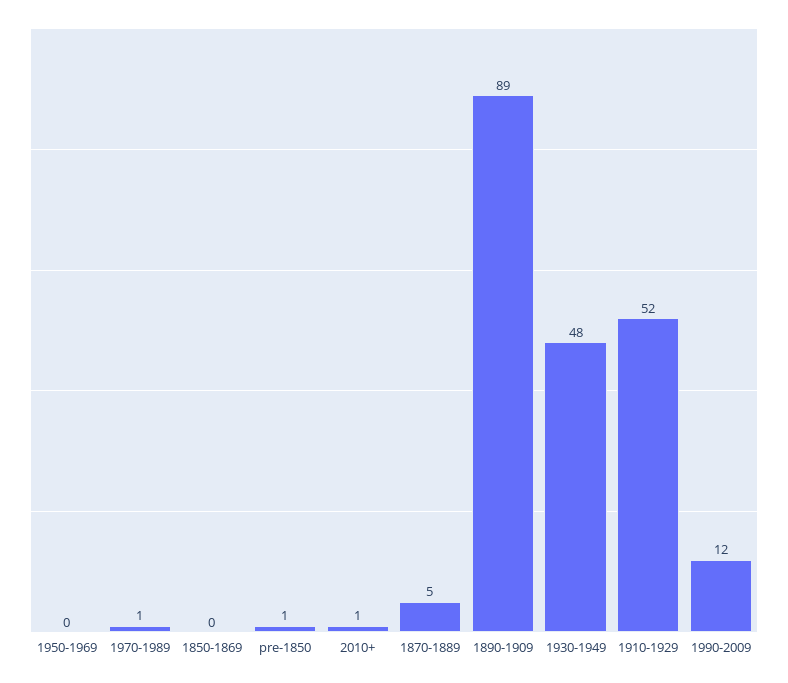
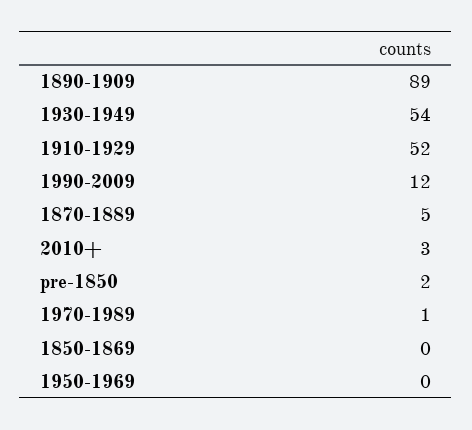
pre-1850: 1 -> 2
2010+: 1 -> 3
1930-1949: 48 -> 54

